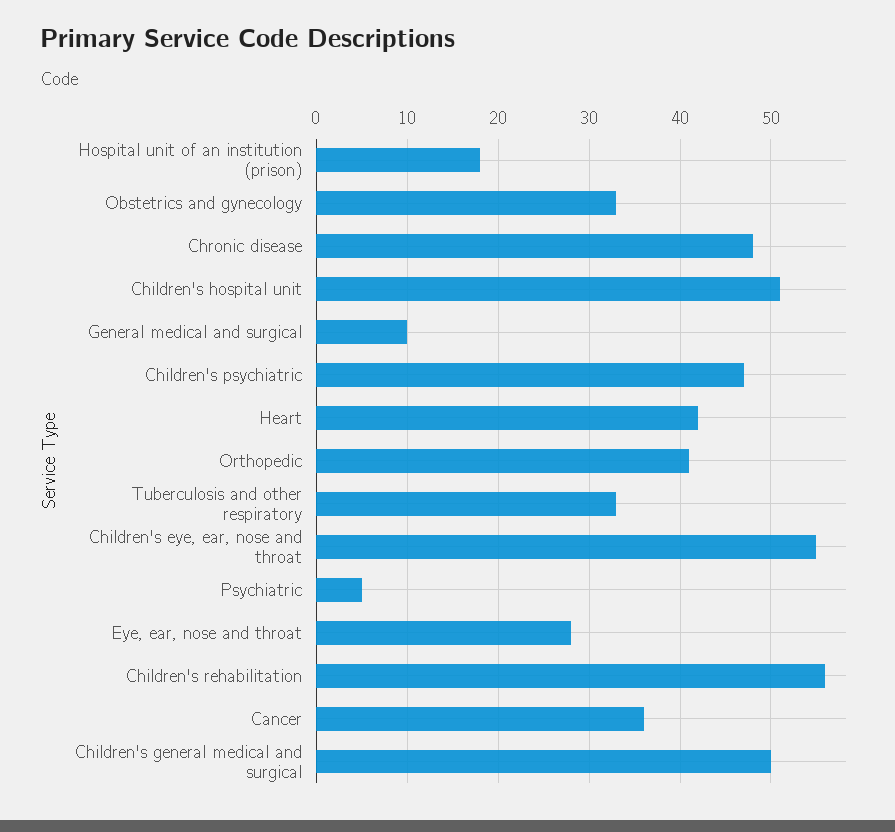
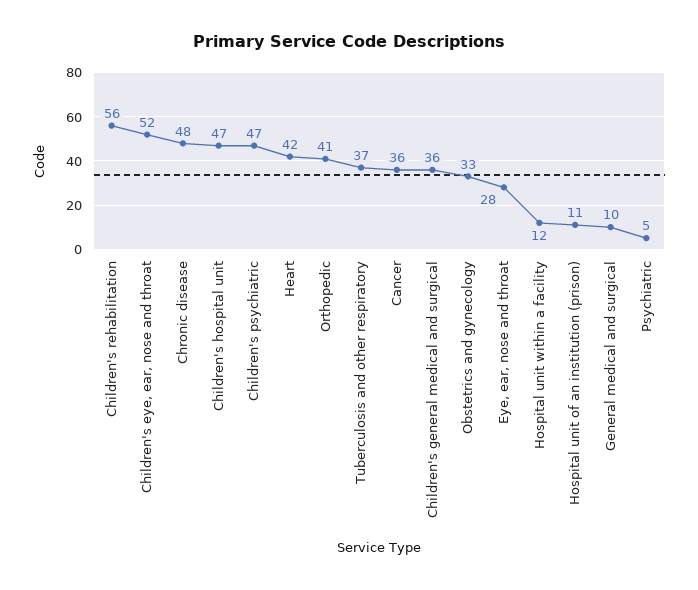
Hospital unit of an institution (prison): 18 -> 11
Children's hospital unit: 51 -> 47
Tuberculosis and other respiratory: 33 -> 37
Children's eye, ear, nose and throat: 55 -> 52
Children's general medical and surgical: 50 -> 36
Hospital unit within a facility: none -> 12

